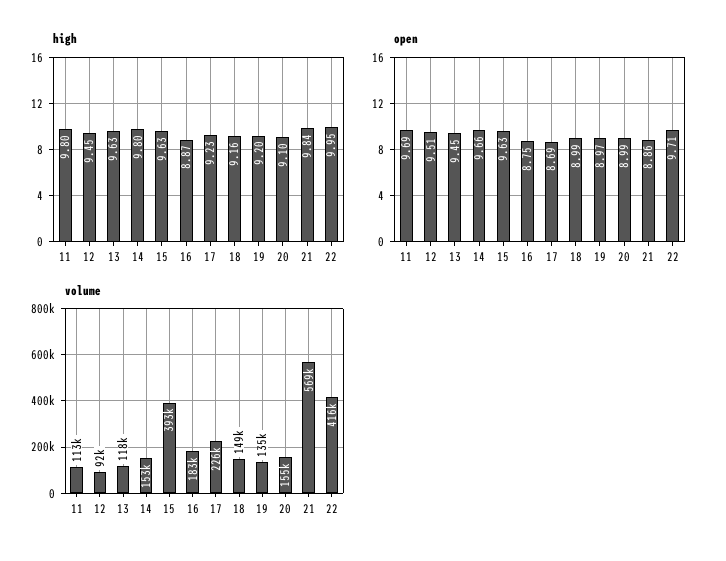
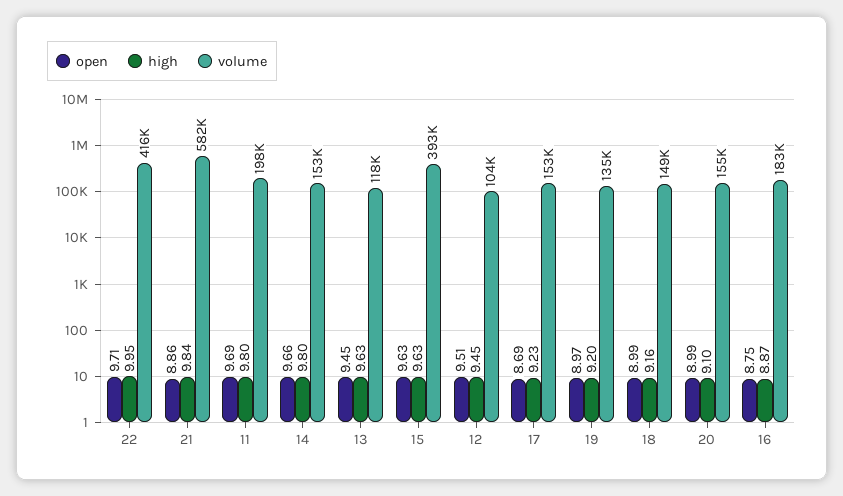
volume, 11: 113000 -> 198000
volume, 12: 92000 -> 104000
volume, 17: 226000 -> 153000
volume, 21: 569000 -> 582000

